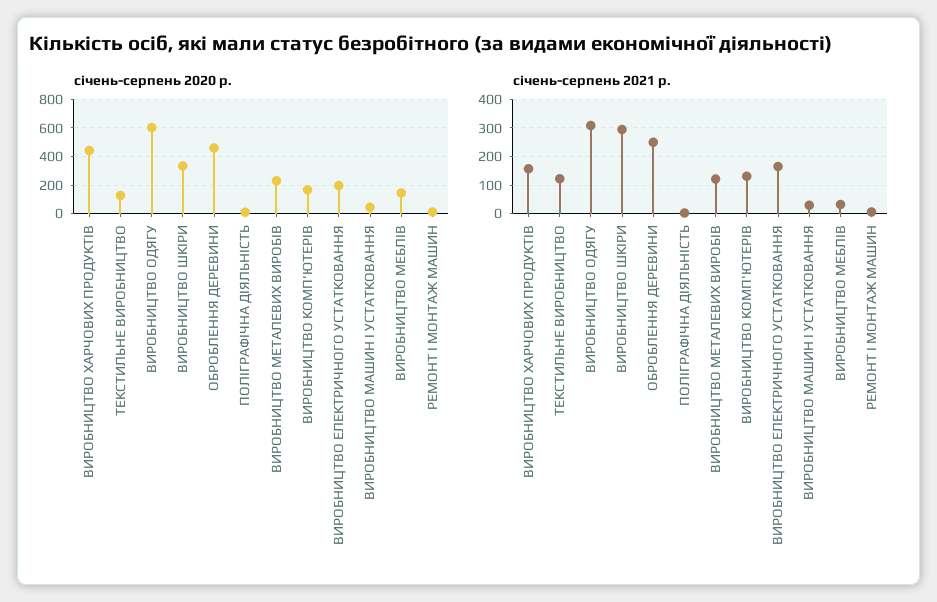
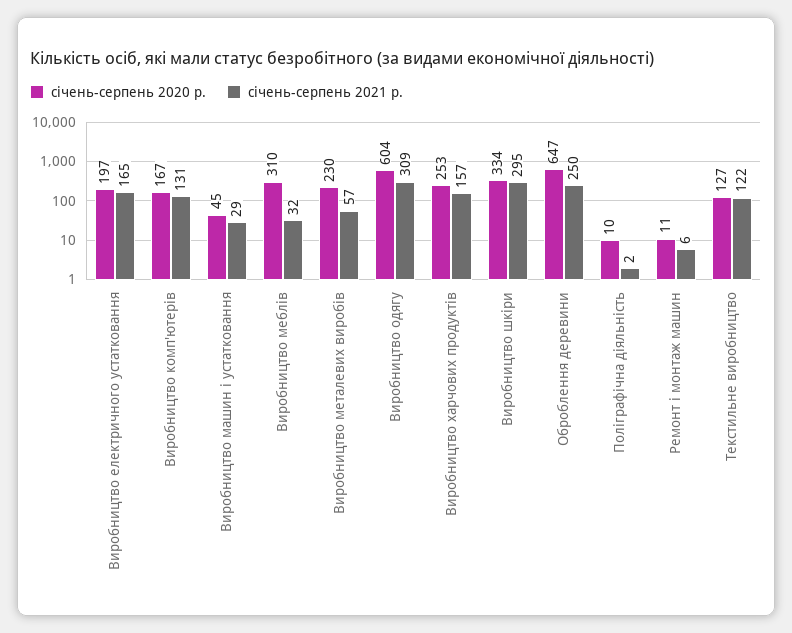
січень-серпень 2020 р., ВИРОБНИЦТВО ХАРЧОВИХ ПРОДУКТІВ: 450 -> 253
січень-серпень 2020 р., ОБРОБЛЕННЯ ДЕРЕВИНИ: 450 -> 647
січень-серпень 2020 р., ВИРОБНИЦТВО МЕБЛІВ: 150 -> 310
січень-серпень 2021 р., ВИРОБНИЦТВО МЕТАЛЕВИХ ВИРОБІВ: 125 -> 57

